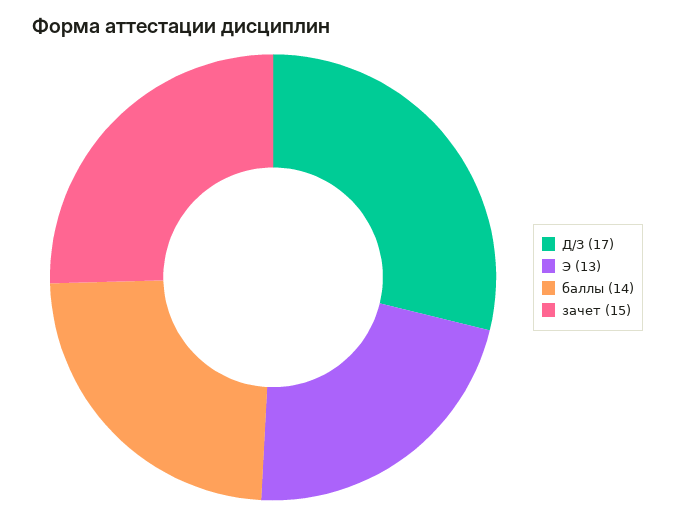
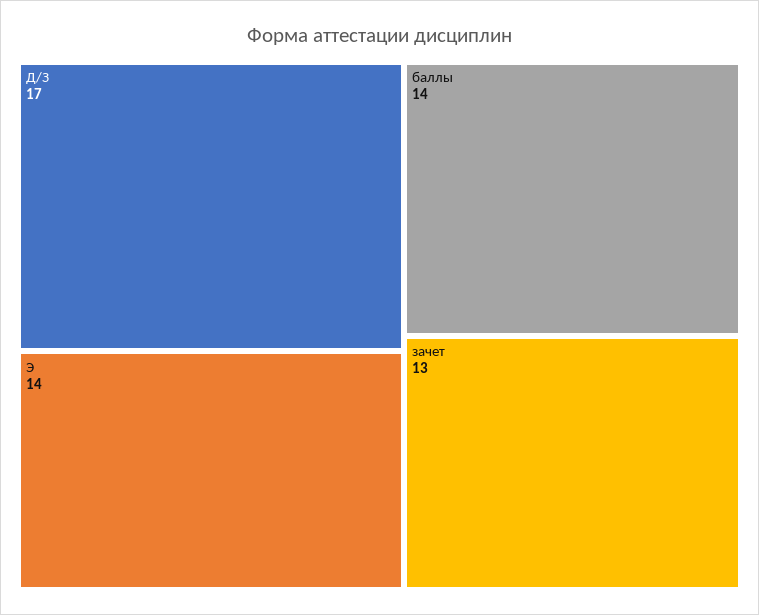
Э: 13 -> 14
зачет: 15 -> 13

